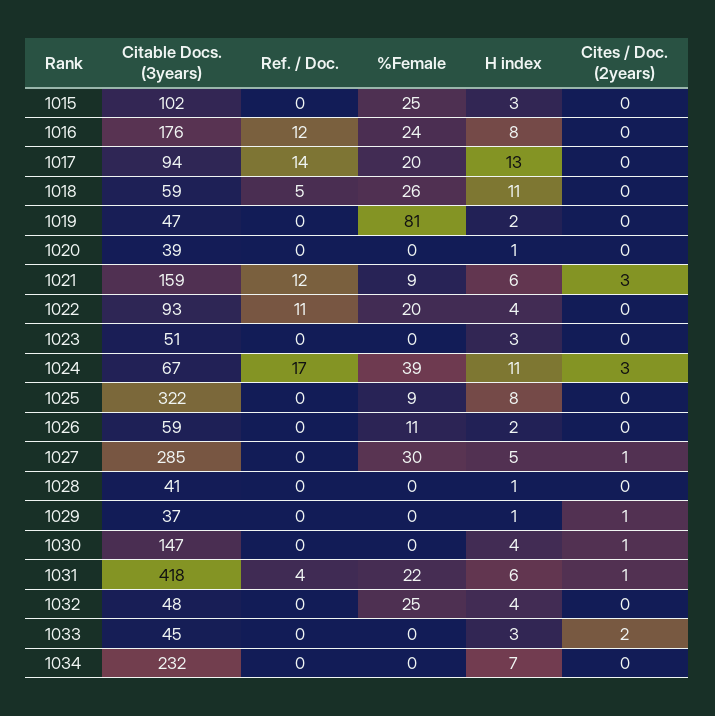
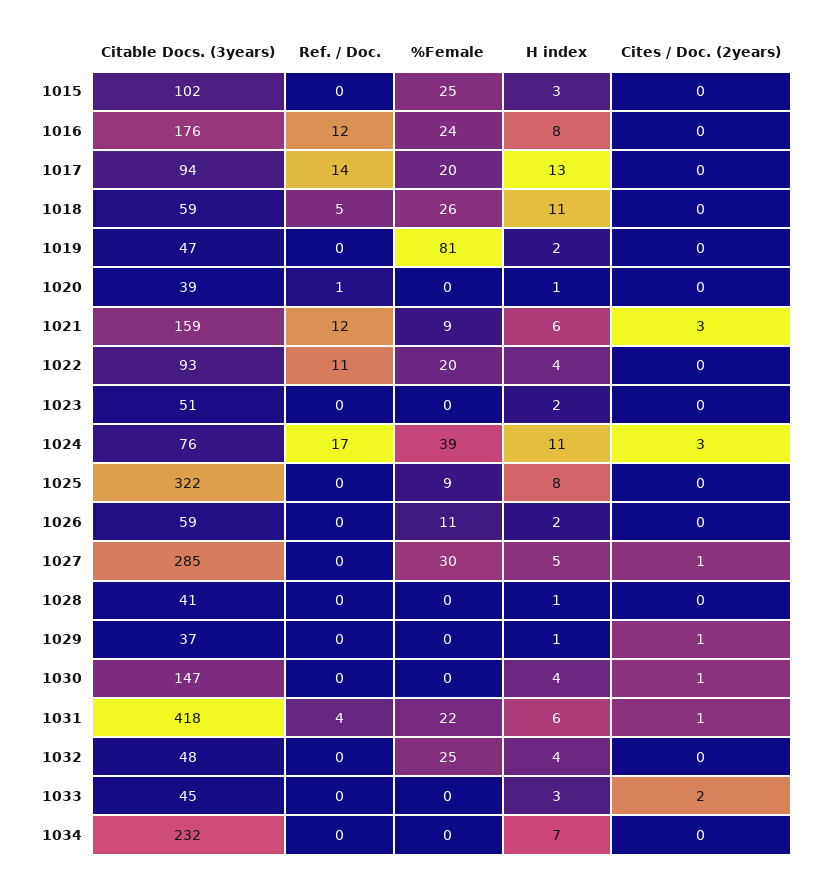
Ref. / Doc., 1020: 0 -> 1
H index, 1023: 3 -> 2
Citable Docs. (3years), 1024: 67 -> 76

